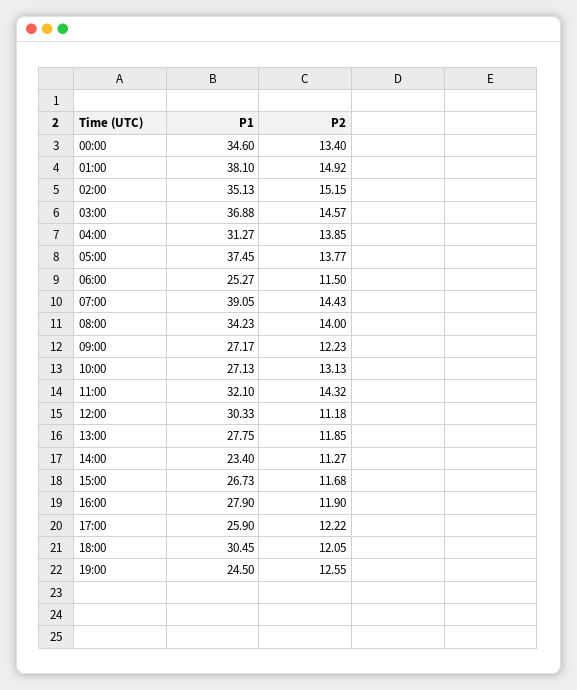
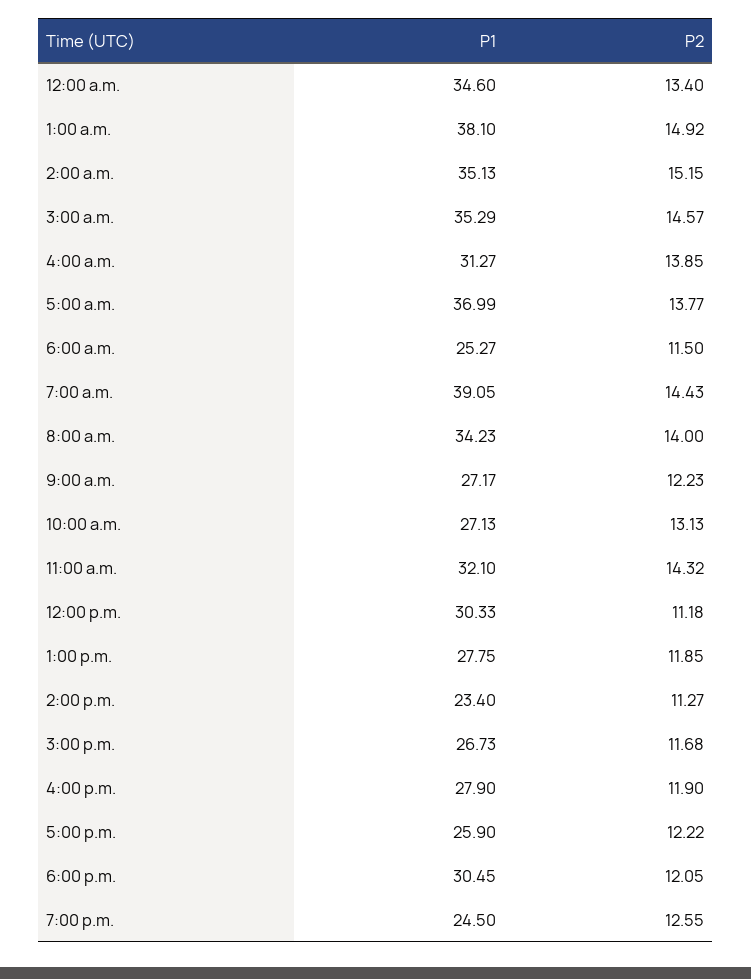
P1, 03:00: 36.88 -> 35.29
P1, 05:00: 37.45 -> 36.99

